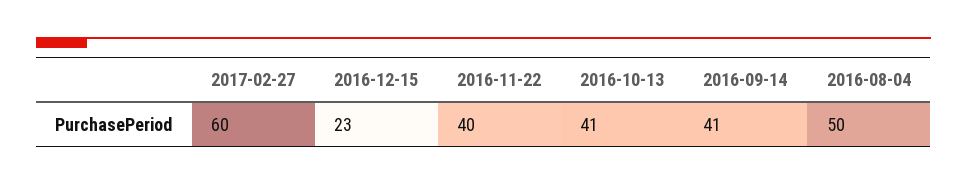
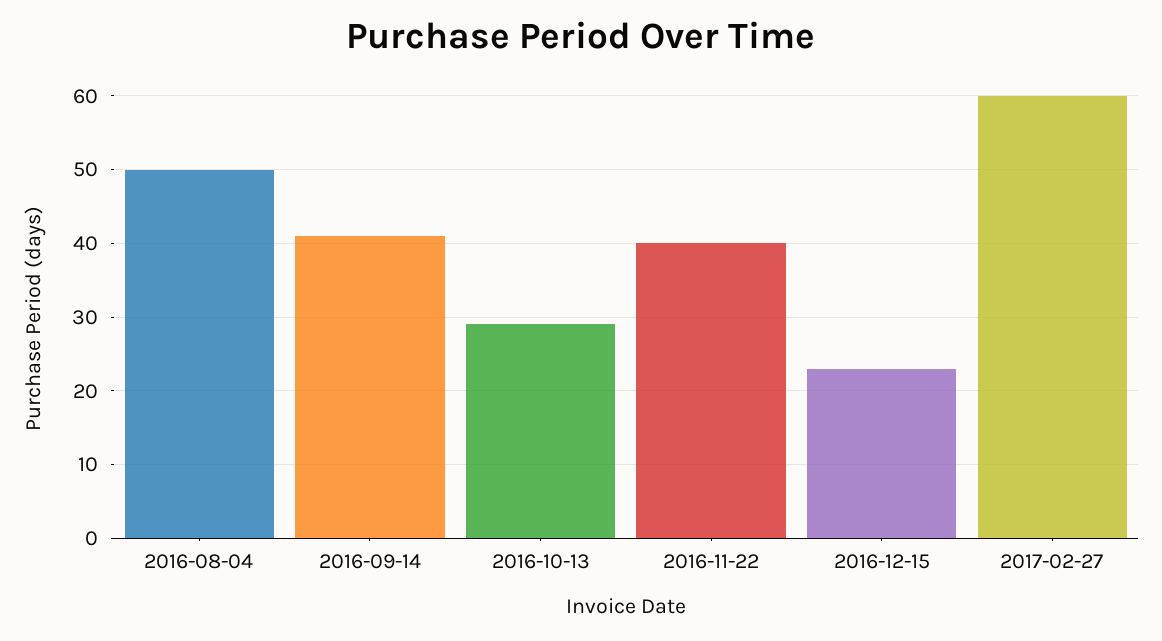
2016-10-13: 41 -> 29

